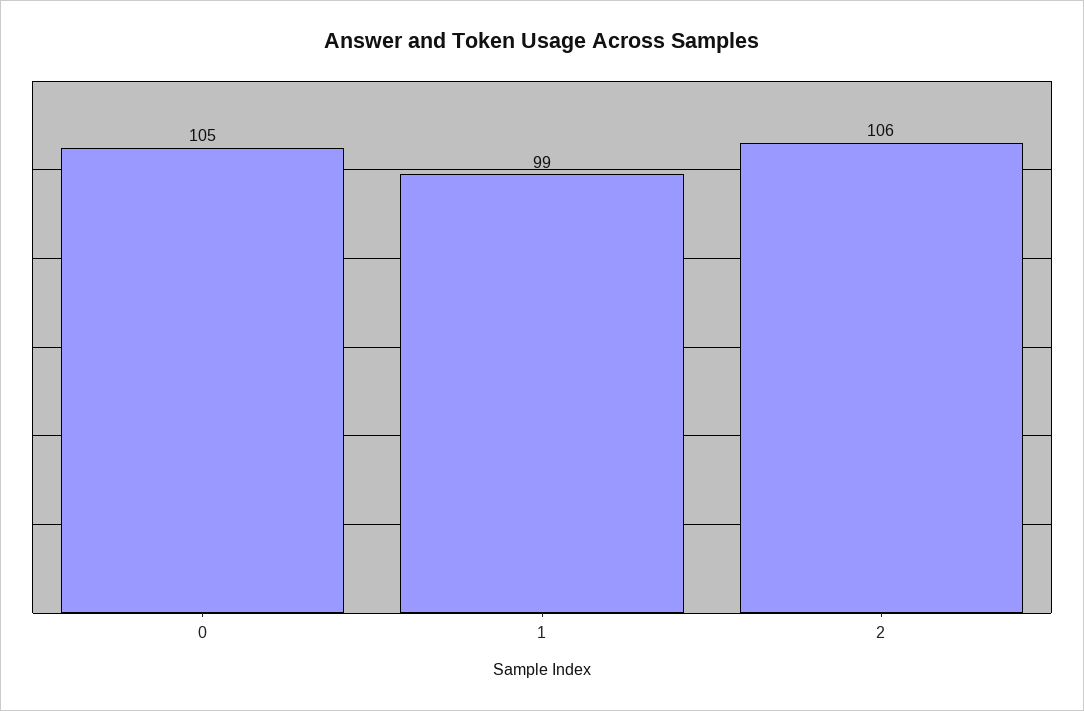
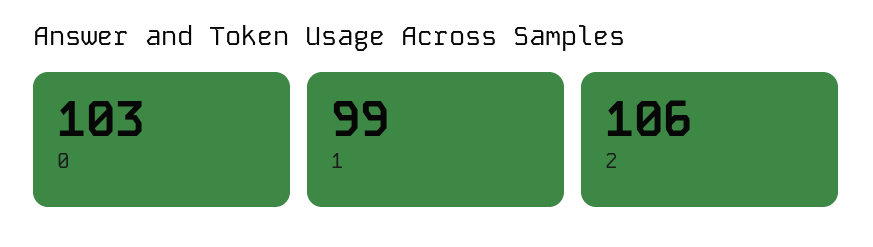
0: 105 -> 103

